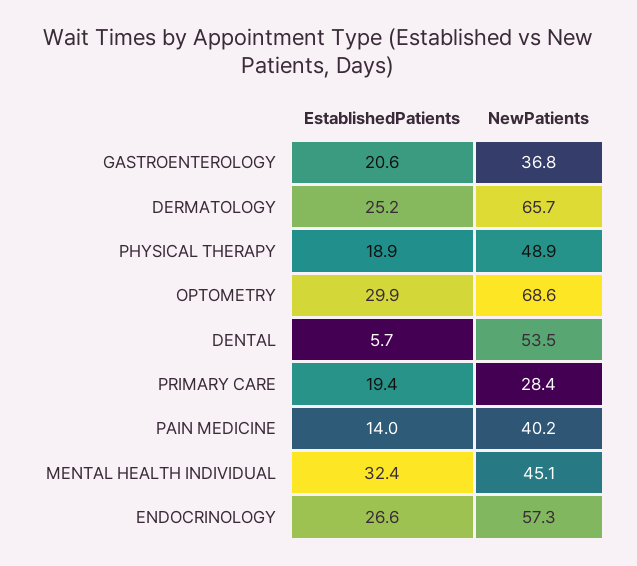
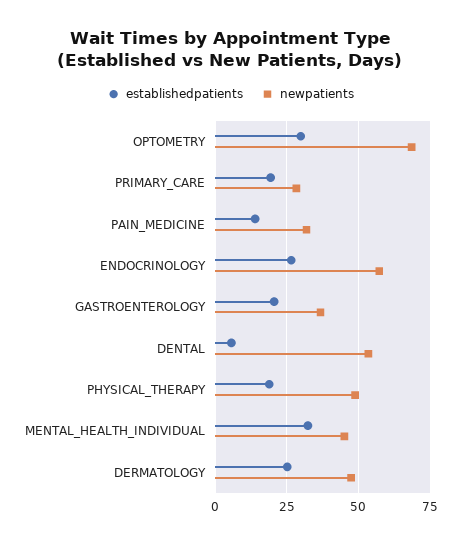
NewPatients, DERMATOLOGY: 65.7 -> 47.5
NewPatients, PAIN MEDICINE: 40.2 -> 32.5

